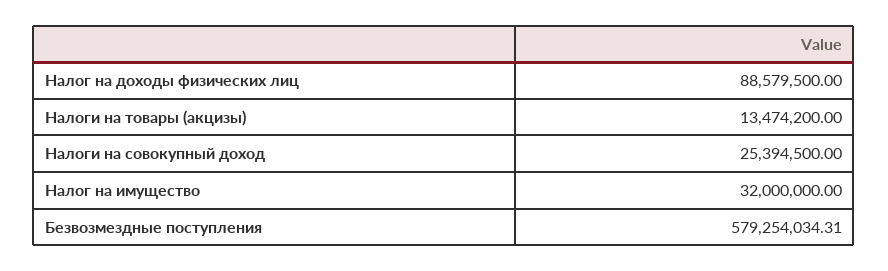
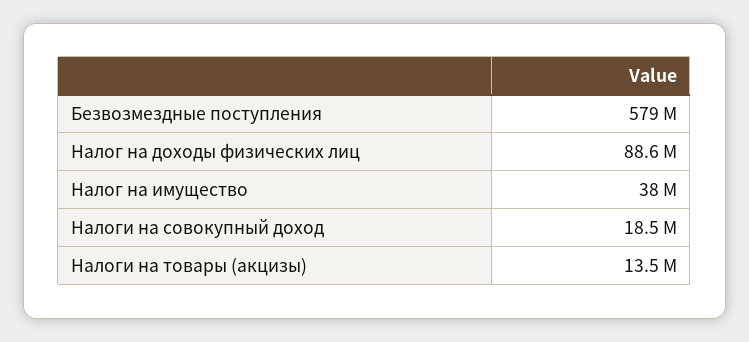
Налоги на совокупный доход: 25394500 -> 18500000
Налог на имущество: 32000000 -> 38000000

